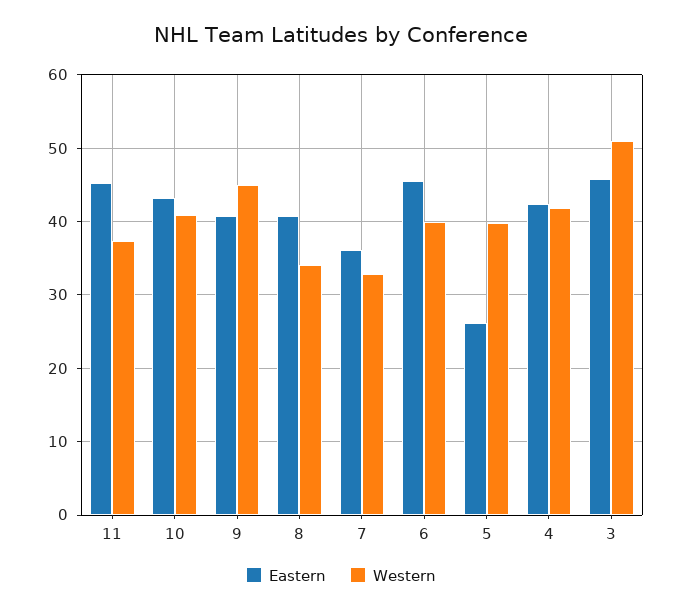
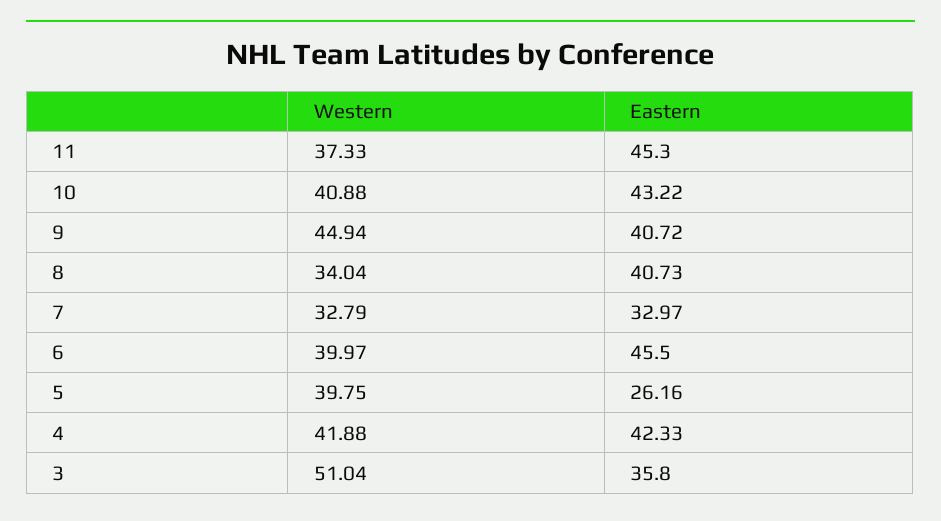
Eastern, 7: 36 -> 32.97
Eastern, 3: 46 -> 35.8

